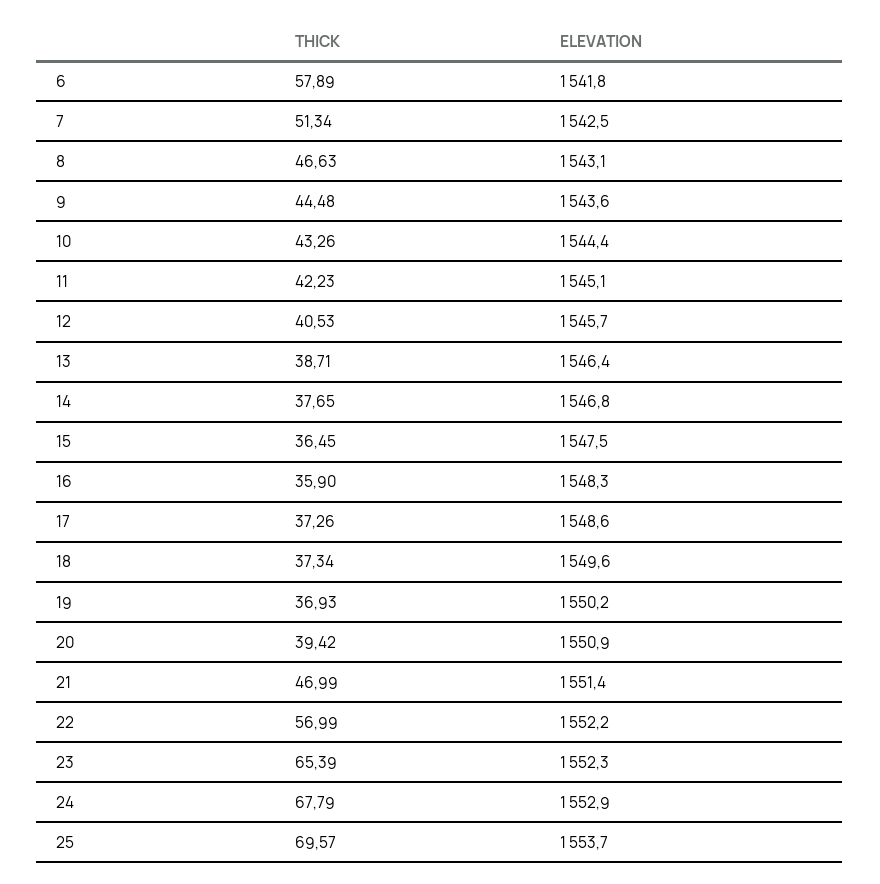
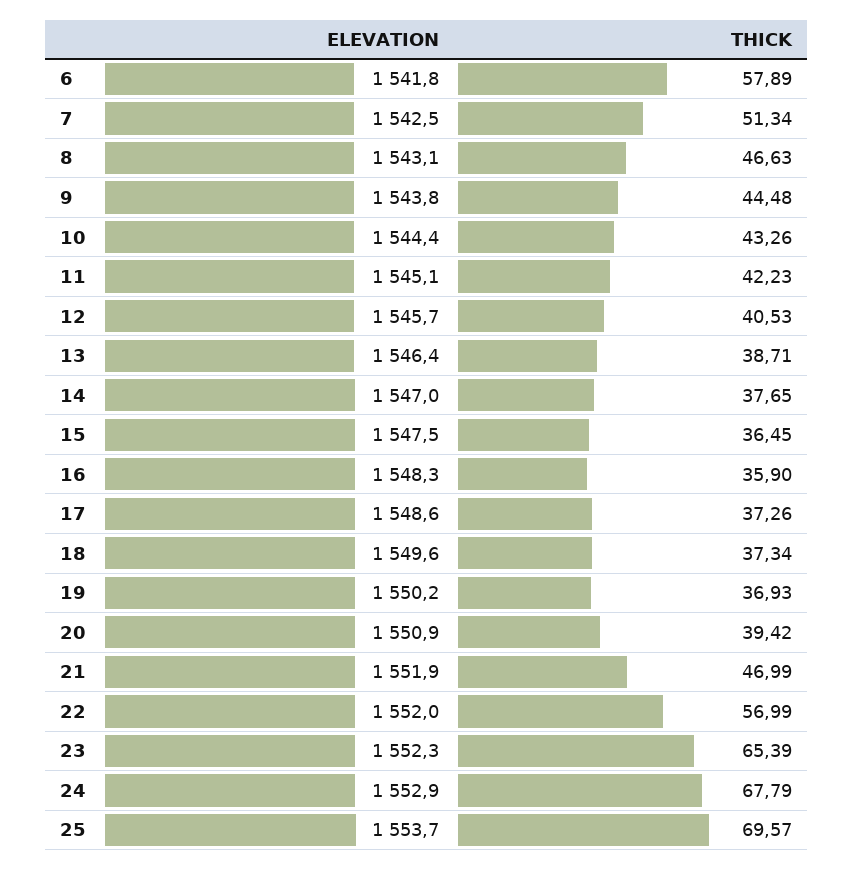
ELEVATION, 9: 1543.6 -> 1543.8
ELEVATION, 14: 1546.8 -> 1547
ELEVATION, 21: 1551.4 -> 1551.9
ELEVATION, 22: 1552.2 -> 1552

